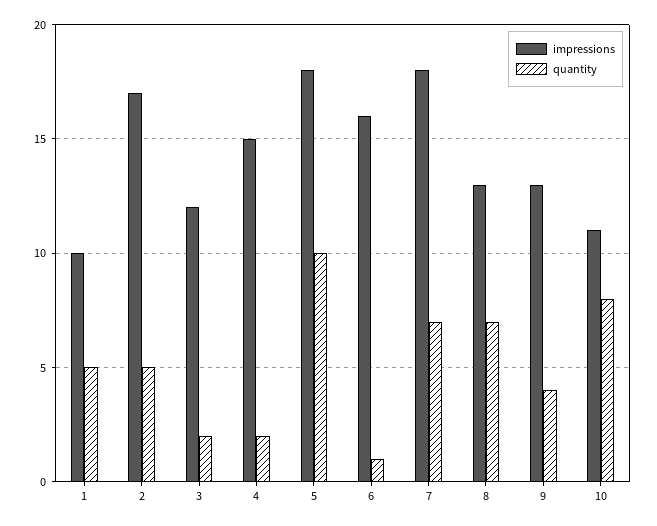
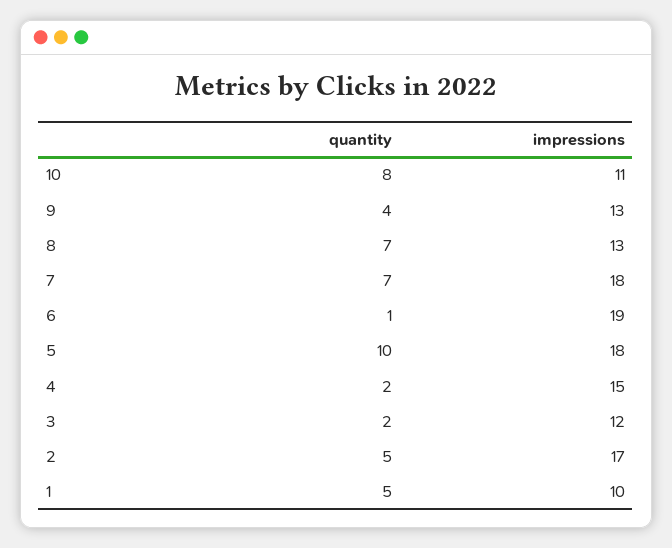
impressions, 6: 16 -> 19

